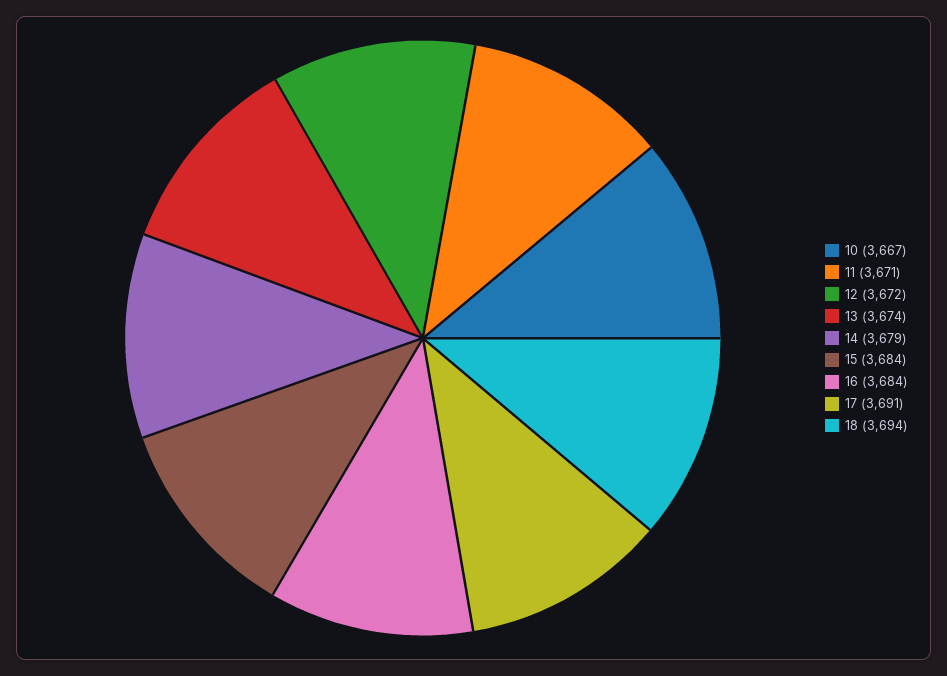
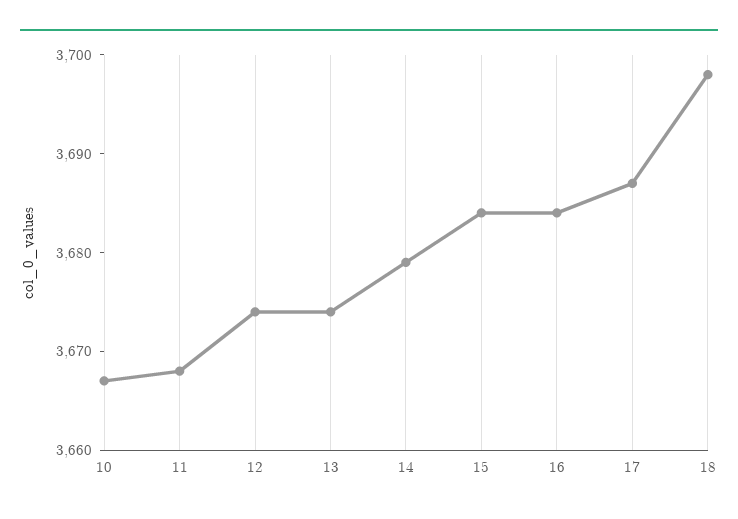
11: 3671 -> 3668
12: 3672 -> 3674
17: 3691 -> 3687
18: 3694 -> 3698

